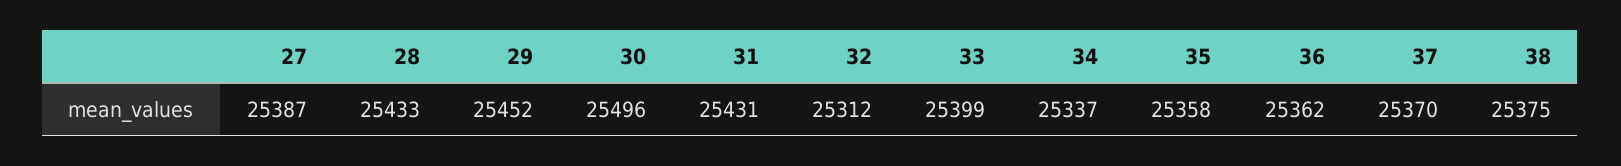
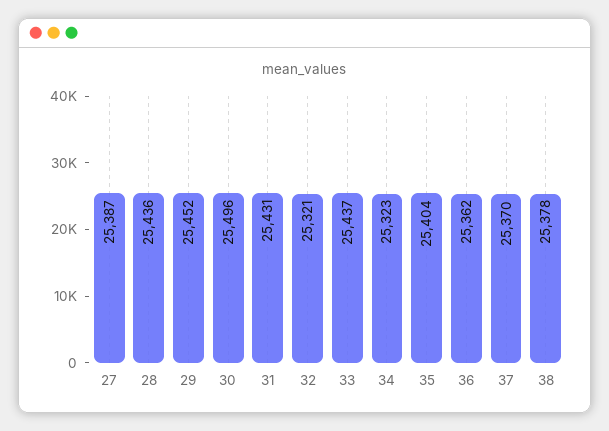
28: 25433 -> 25436
32: 25312 -> 25321
33: 25399 -> 25437
34: 25337 -> 25323
35: 25358 -> 25404
38: 25375 -> 25378

